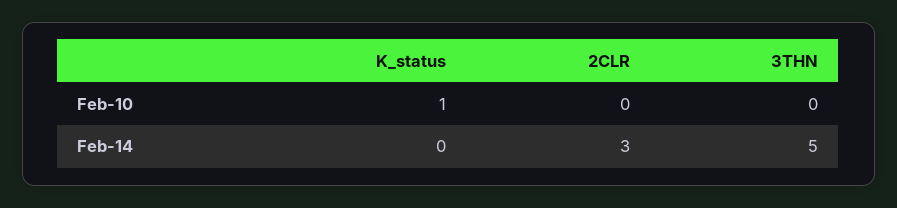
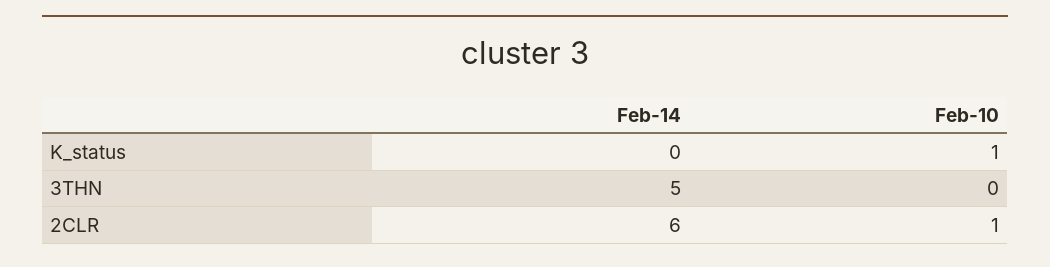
2CLR, Feb-10: 0 -> 1
2CLR, Feb-14: 3 -> 6

